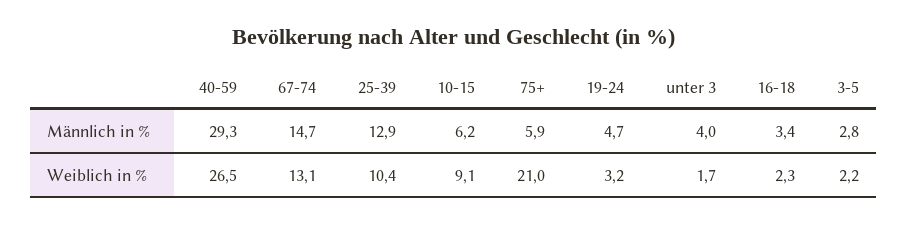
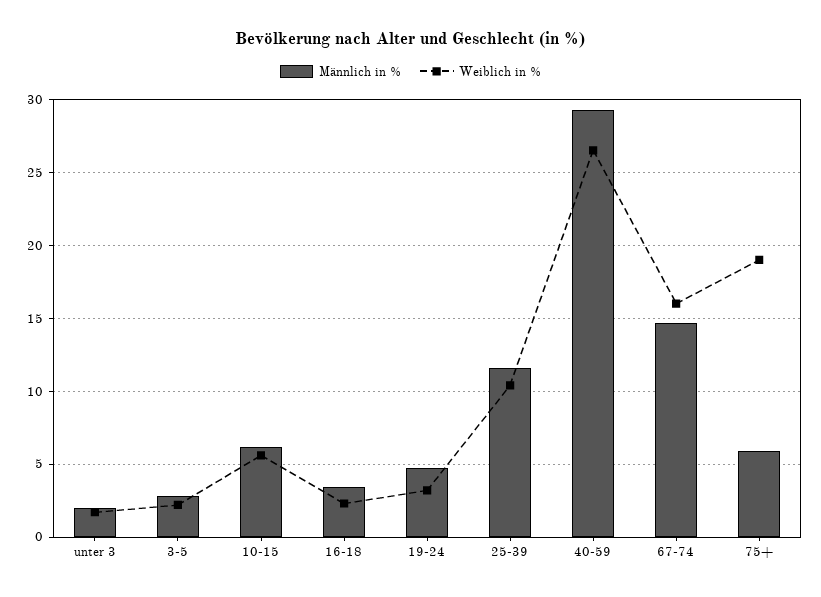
Männlich in %, 25-39: 12.9 -> 11.5
Männlich in %, unter 3: 4 -> 2
Weiblich in %, 67-74: 13.1 -> 16
Weiblich in %, 10-15: 9.1 -> 5.5
Weiblich in %, 75+: 21 -> 19

